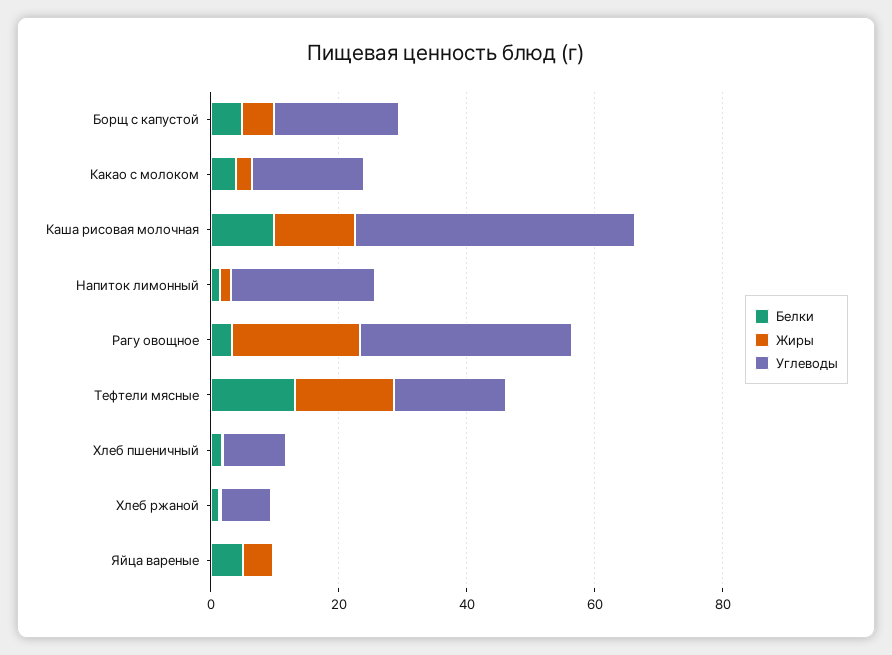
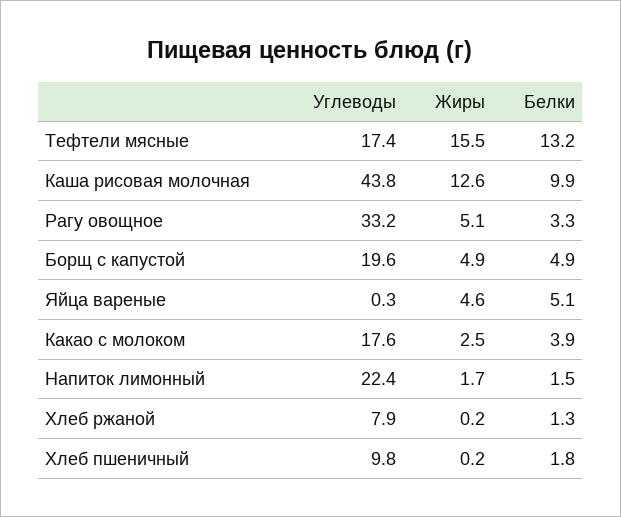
Жиры, Рагу овощное: 20 -> 5.1

